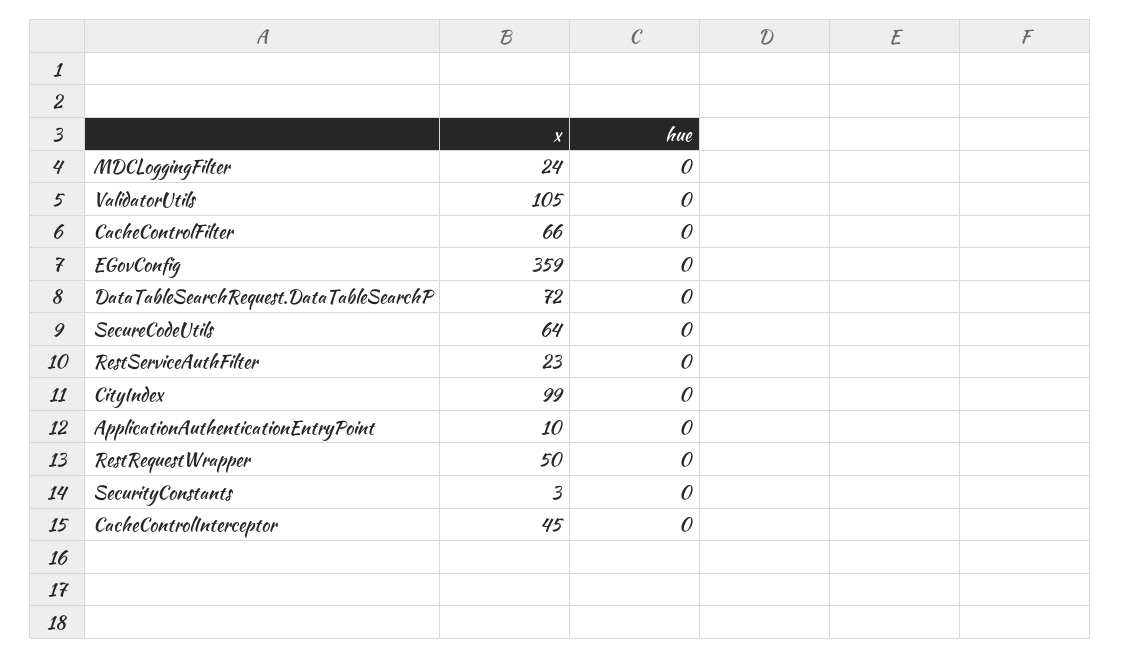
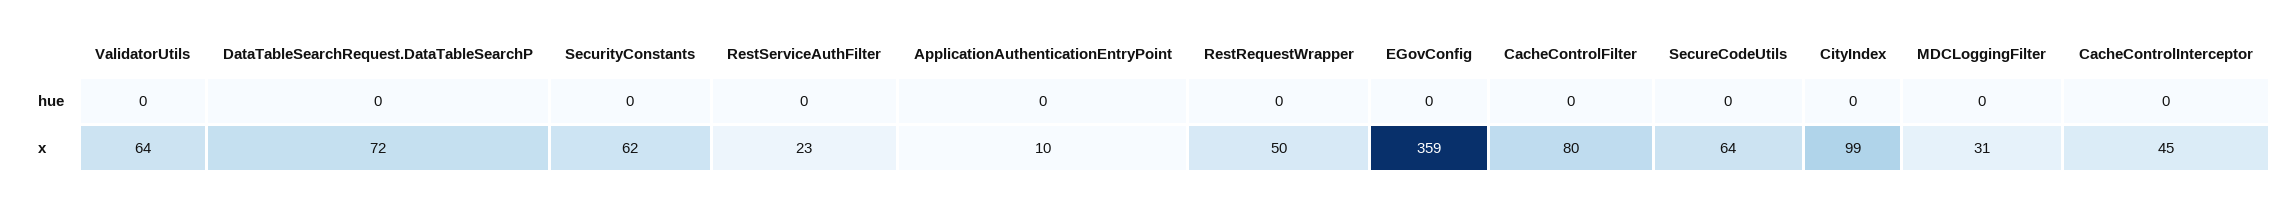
x, MDCLoggingFilter: 24 -> 31
x, ValidatorUtils: 105 -> 64
x, CacheControlFilter: 66 -> 80
x, SecurityConstants: 3 -> 62

